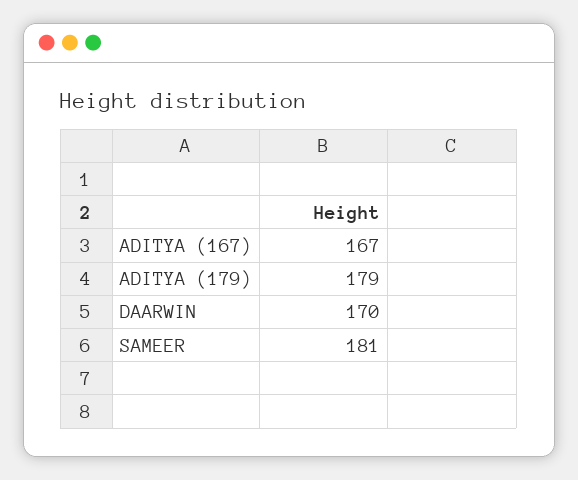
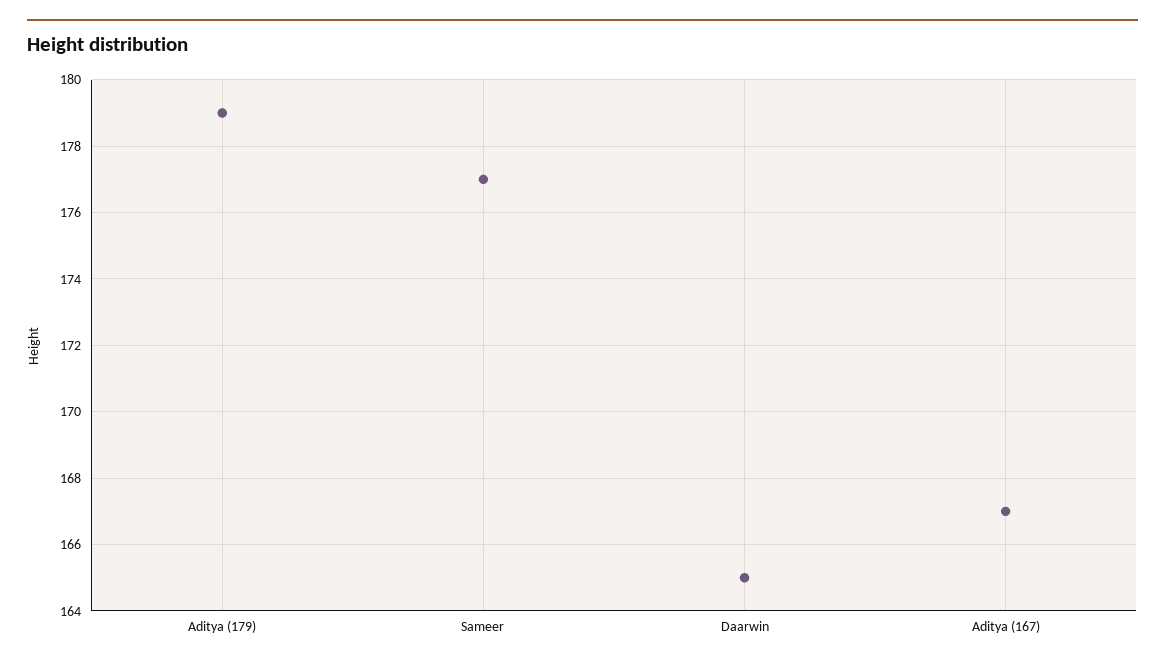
DAARWIN: 170 -> 165
SAMEER: 181 -> 177

